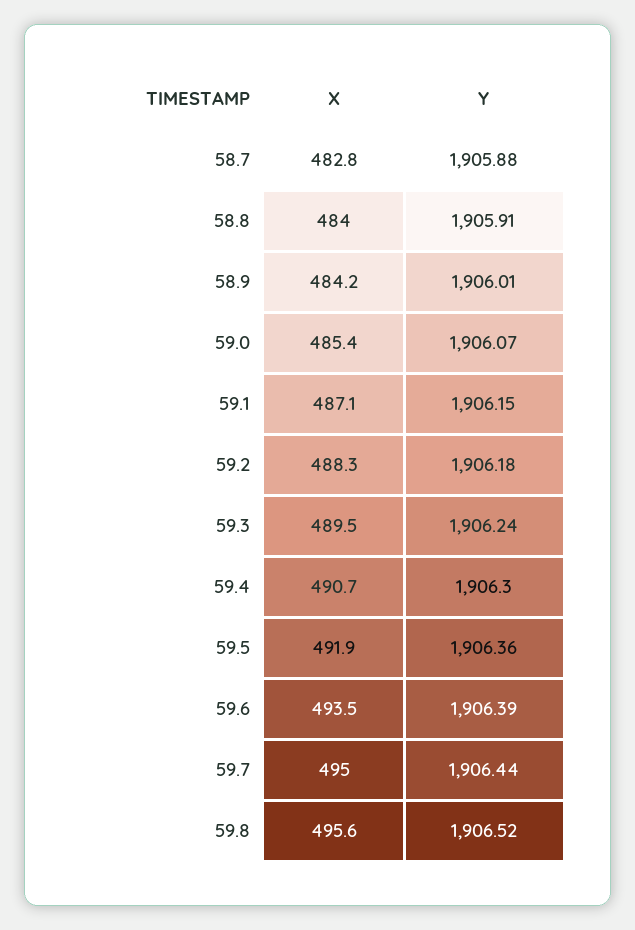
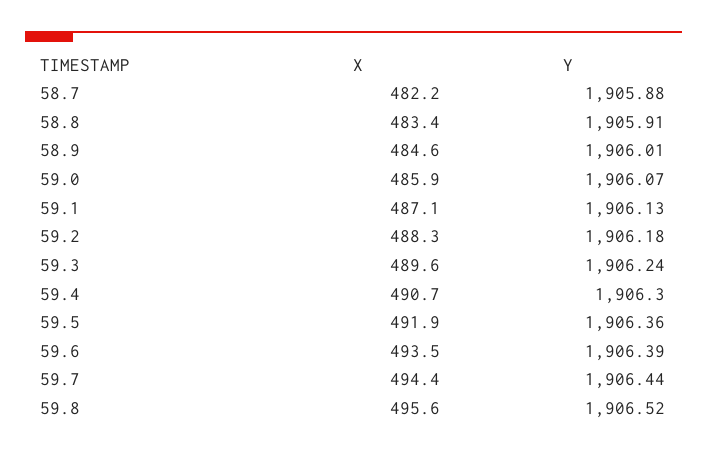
X, 58.7: 482.8 -> 482.2
X, 58.8: 484 -> 483.4
X, 58.9: 484.2 -> 484.6
X, 59.0: 485.4 -> 485.9
Y, 59.1: 1906.15 -> 1906.13
X, 59.3: 489.5 -> 489.6
X, 59.7: 495 -> 494.4

